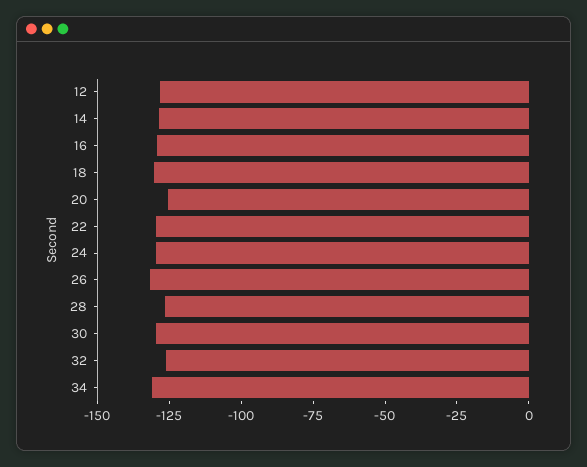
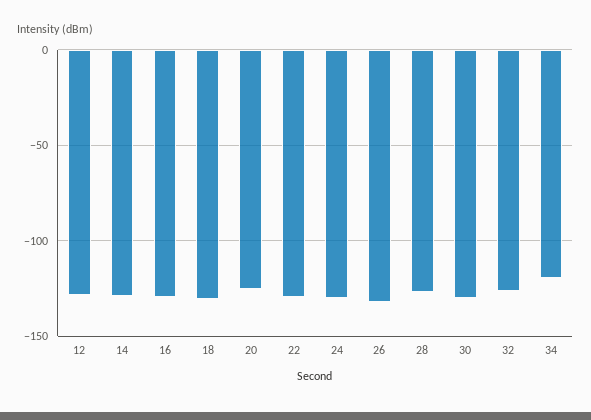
34: -130 -> -120

